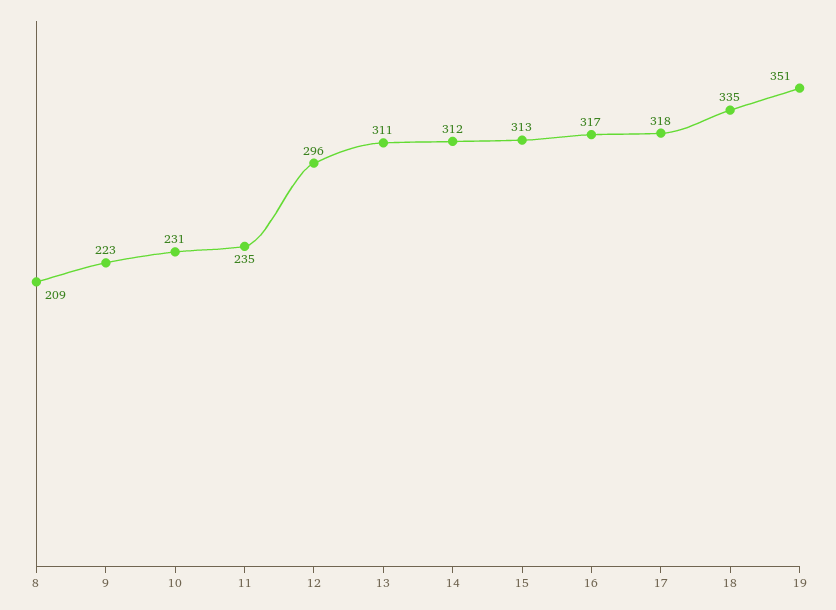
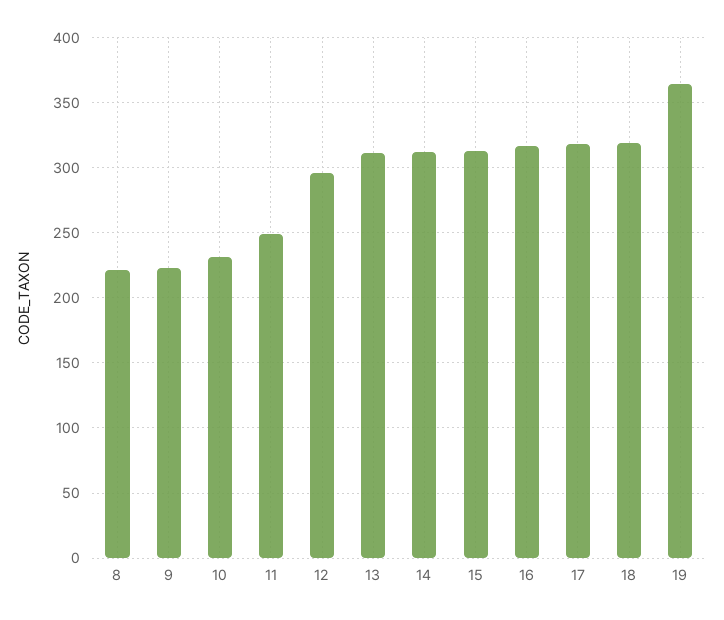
8: 209 -> 220
11: 235 -> 250
18: 335 -> 320
19: 351 -> 365

